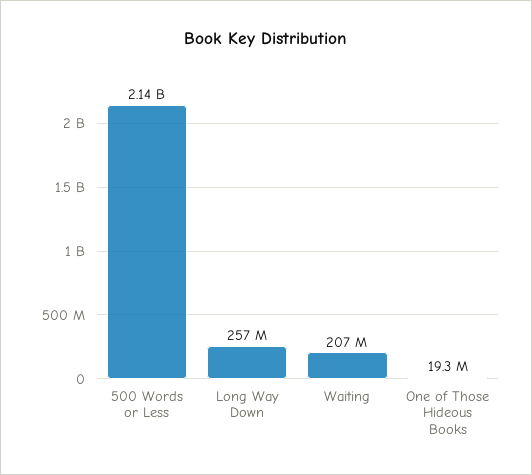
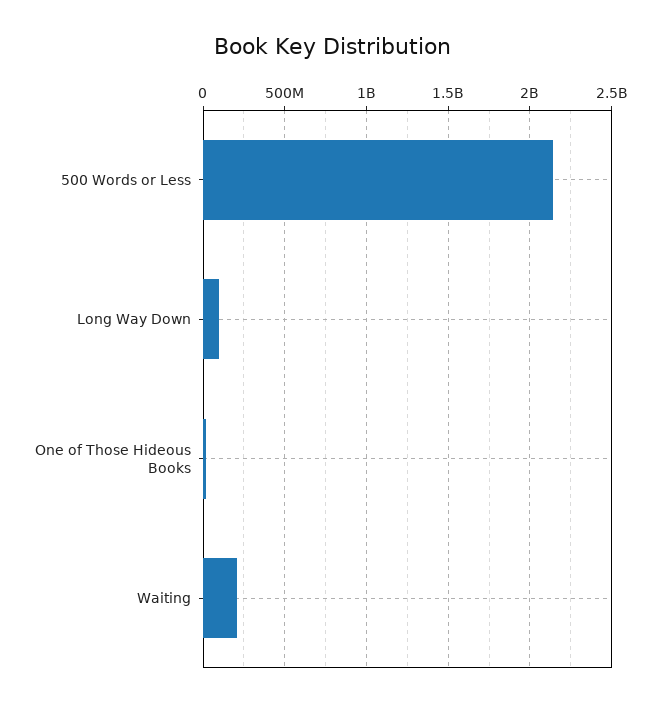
Long Way Down: 257000000 -> 100000000

